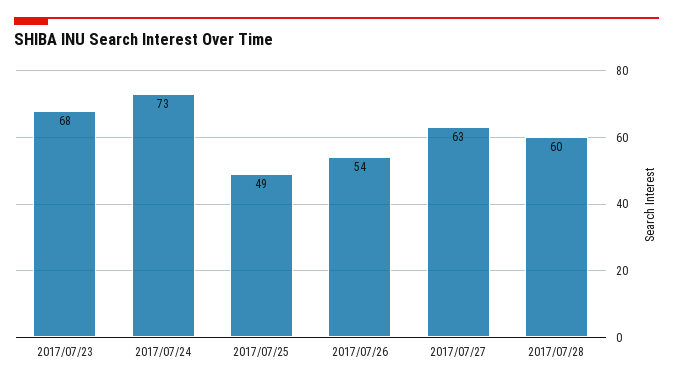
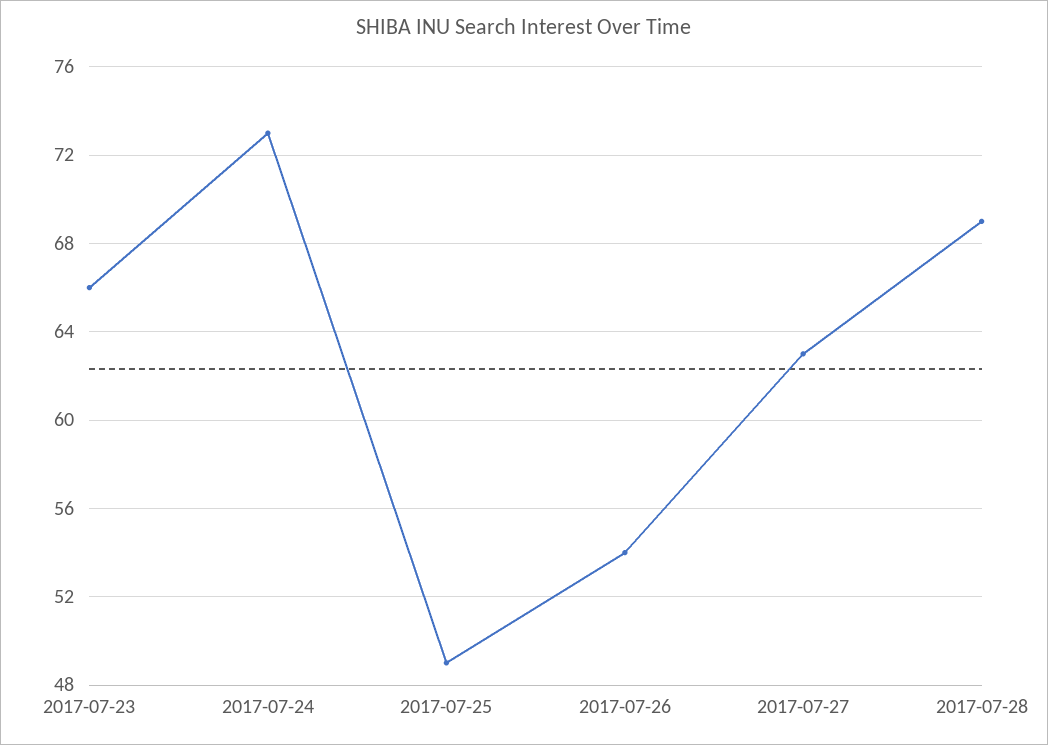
2017/07/23: 68 -> 66
2017/07/28: 60 -> 69

